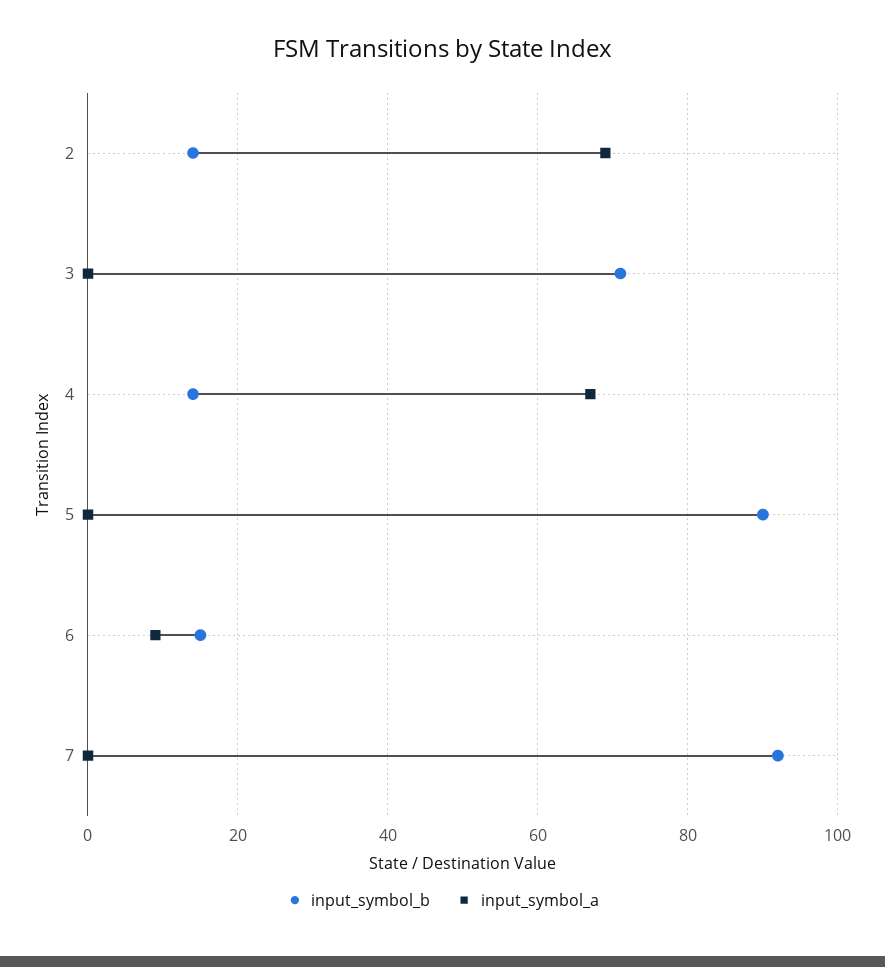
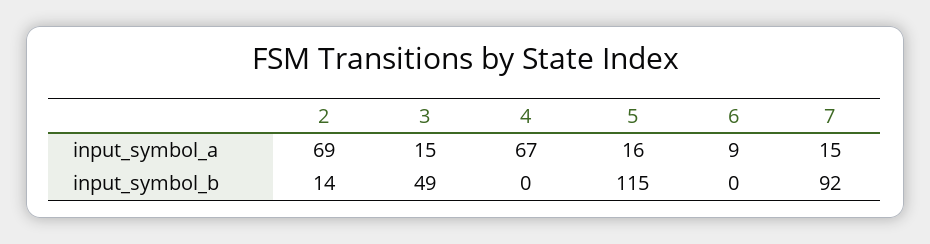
input_symbol_b, 3: 70 -> 49
input_symbol_a, 3: 0 -> 15
input_symbol_b, 4: 15 -> 0
input_symbol_b, 5: 90 -> 115
input_symbol_a, 5: 0 -> 16
input_symbol_b, 6: 15 -> 0
input_symbol_a, 7: 0 -> 15

